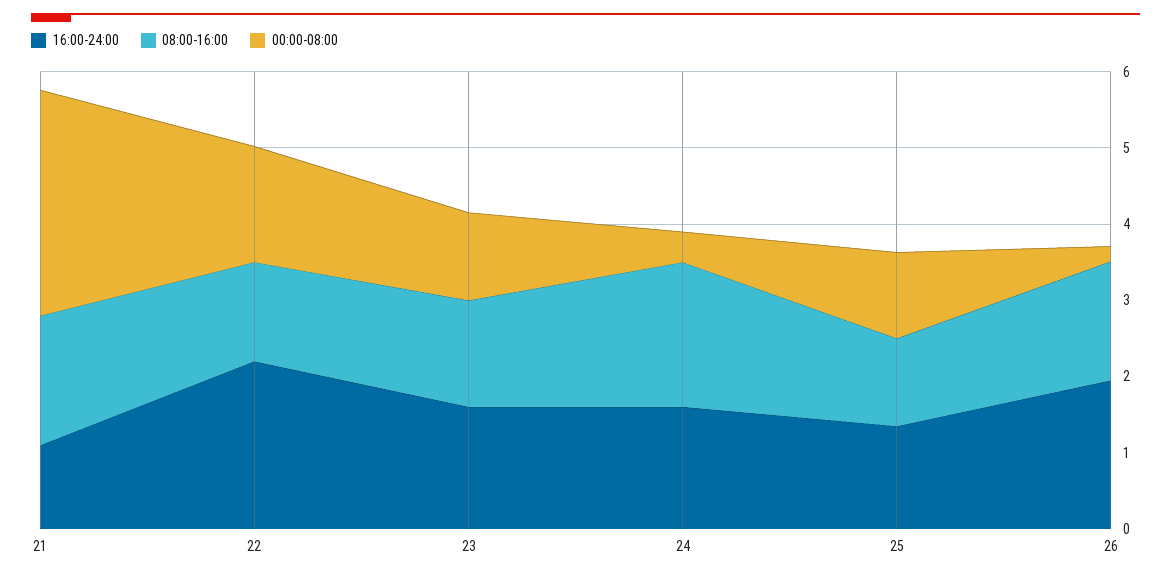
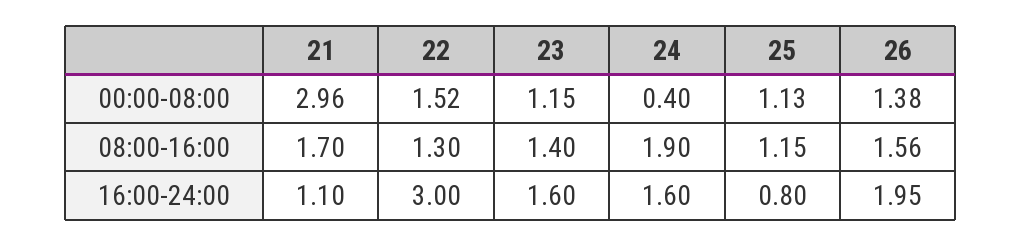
16:00-24:00, 22: 2.2 -> 3
16:00-24:00, 25: 1.4 -> 0.8
00:00-08:00, 26: 0.2 -> 1.38

